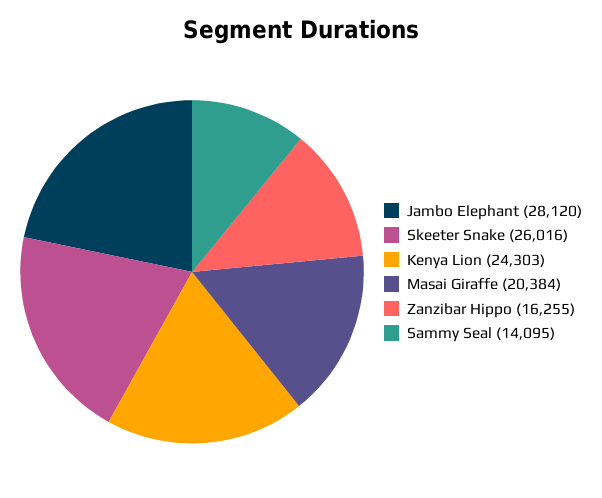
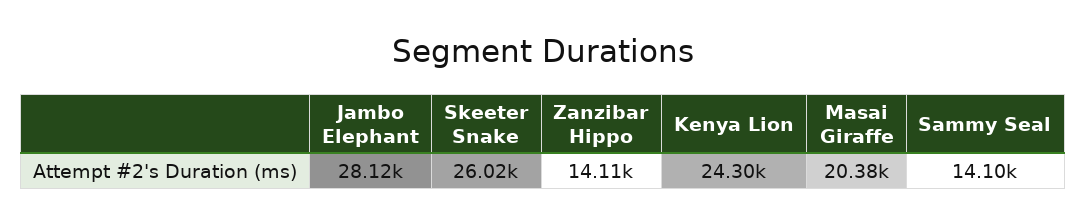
Zanzibar Hippo: 16255 -> 14110

